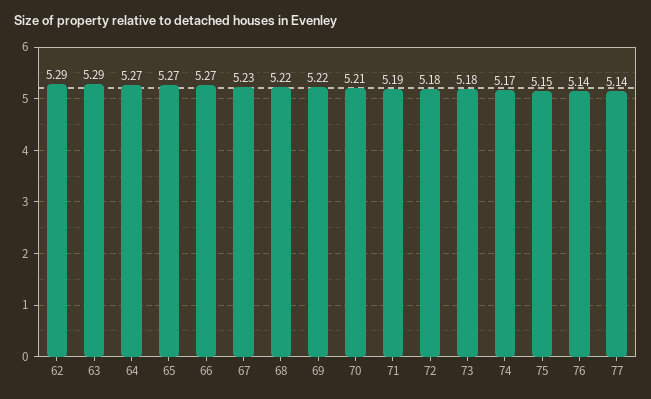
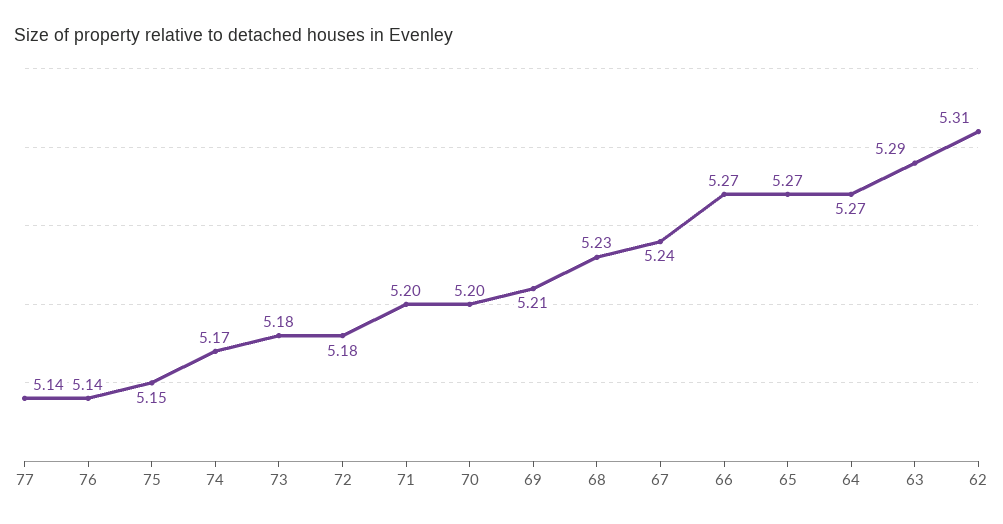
62: 5.29 -> 5.31
67: 5.23 -> 5.24
68: 5.22 -> 5.23
69: 5.22 -> 5.21
70: 5.21 -> 5.2
71: 5.19 -> 5.2

